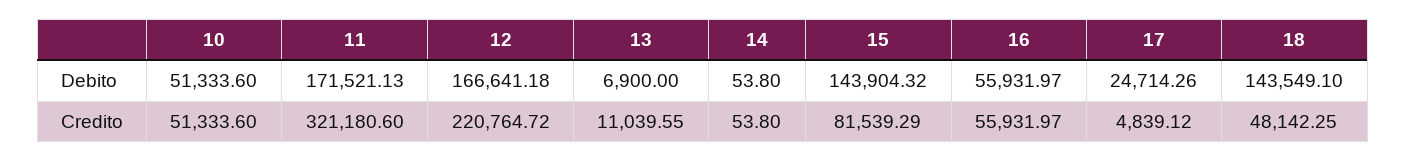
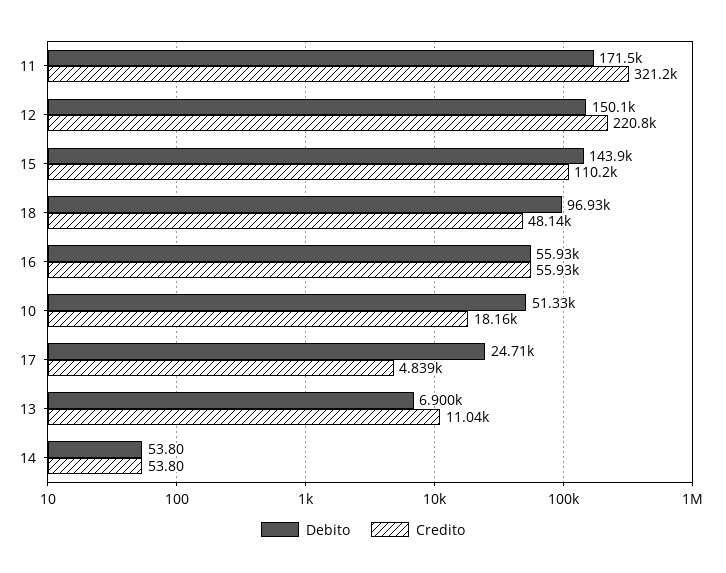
Debito, 12: 166641.18 -> 150100
Debito, 18: 143549.1 -> 96930
Credito, 10: 51333.6 -> 18160
Credito, 15: 81539.29 -> 110200

